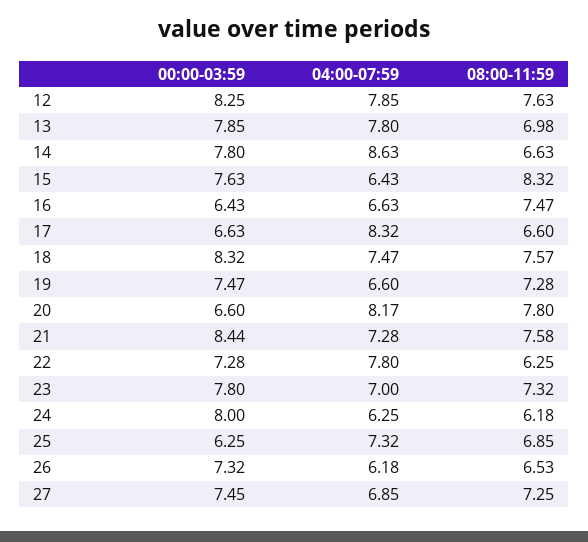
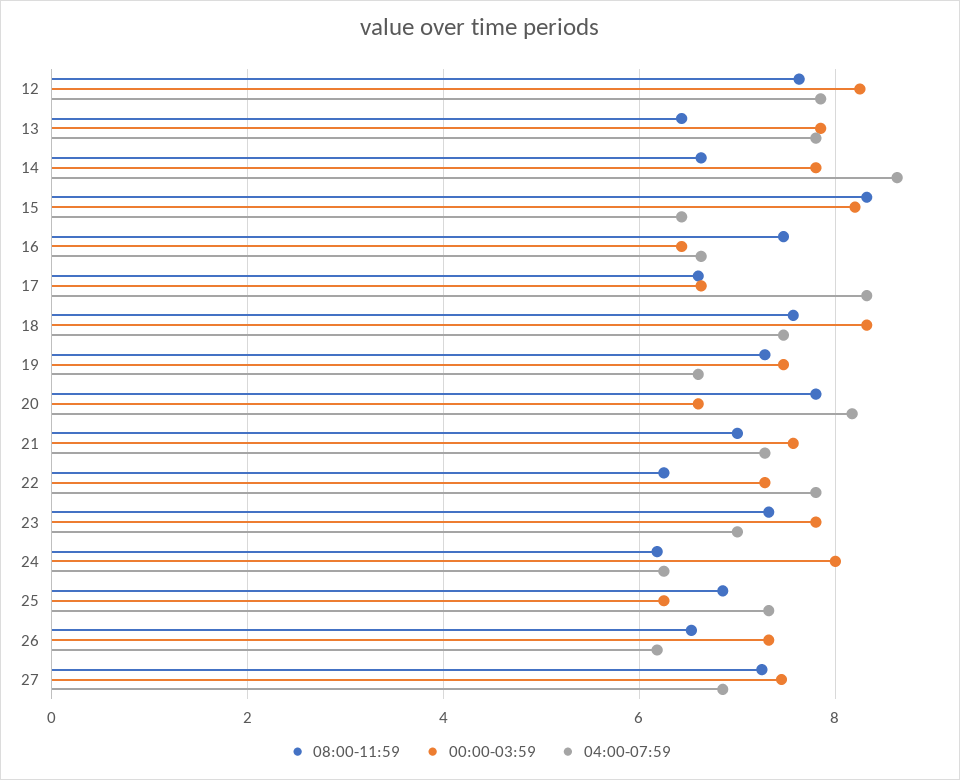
08:00-11:59, 13: 6.98 -> 6.4
00:00-03:59, 15: 7.63 -> 8.2
00:00-03:59, 21: 8.44 -> 7.6
08:00-11:59, 21: 7.58 -> 7

